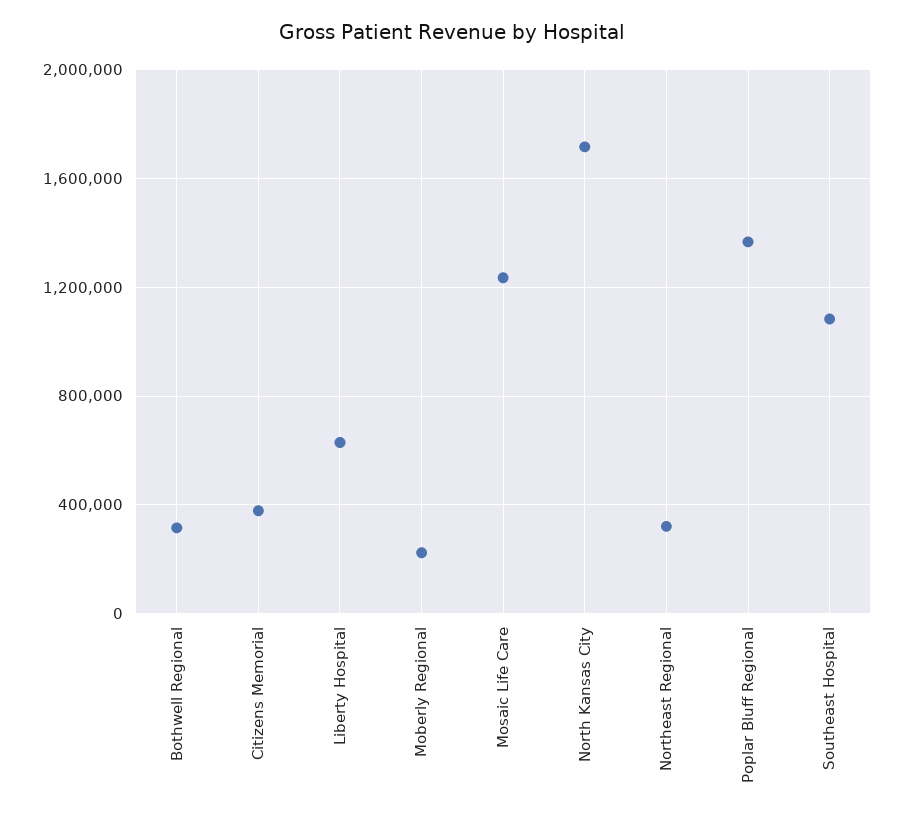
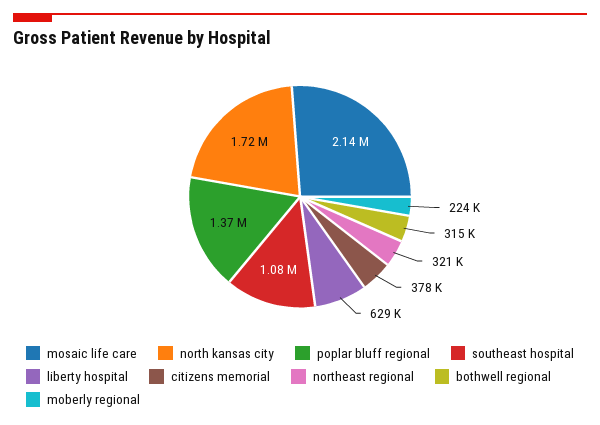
Mosaic Life Care: 1250000 -> 2140000

